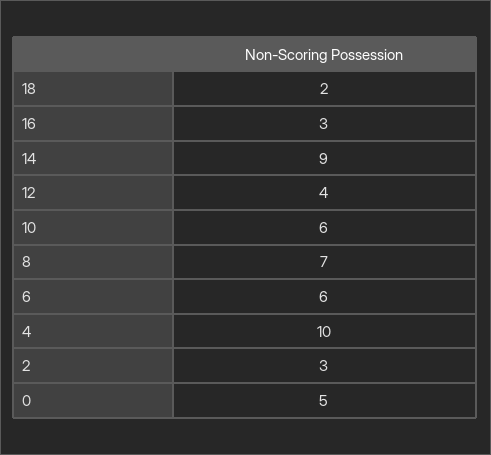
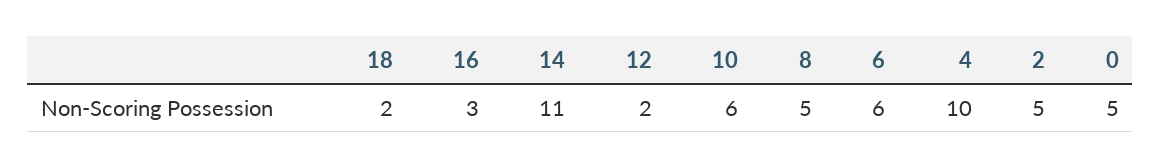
14: 9 -> 11
12: 4 -> 2
8: 7 -> 5
2: 3 -> 5

